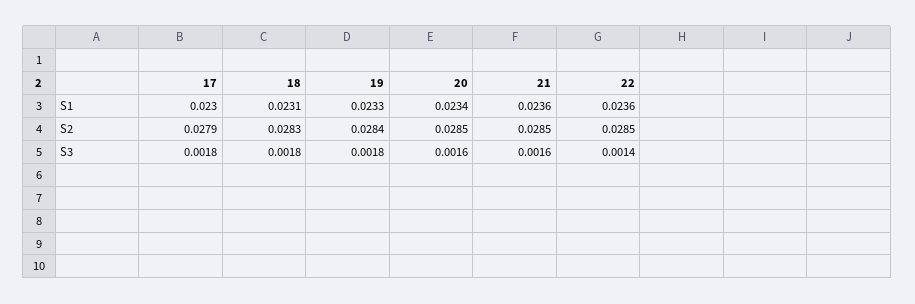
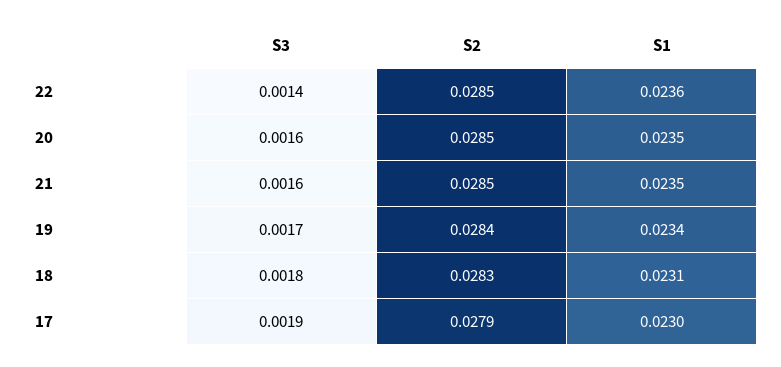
19, S1: 0.0233 -> 0.0234
20, S1: 0.0234 -> 0.0235
21, S1: 0.0236 -> 0.0235
17, S3: 0.0018 -> 0.0019
19, S3: 0.0018 -> 0.0017

